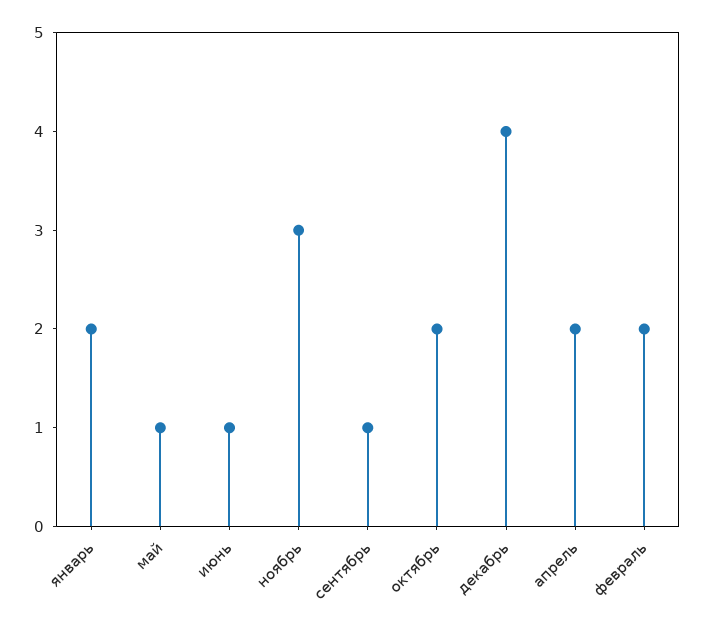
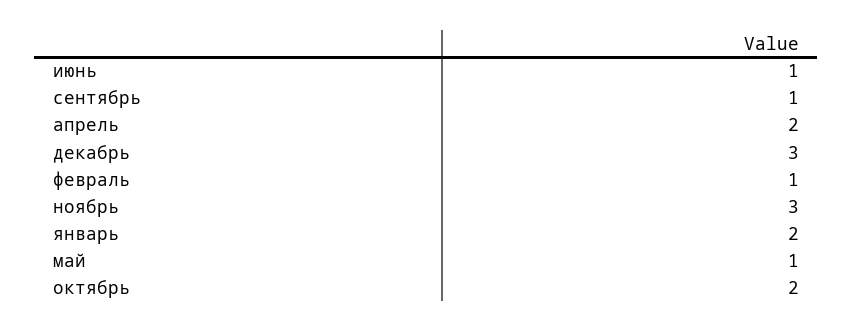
декабрь: 4 -> 3
февраль: 2 -> 1

